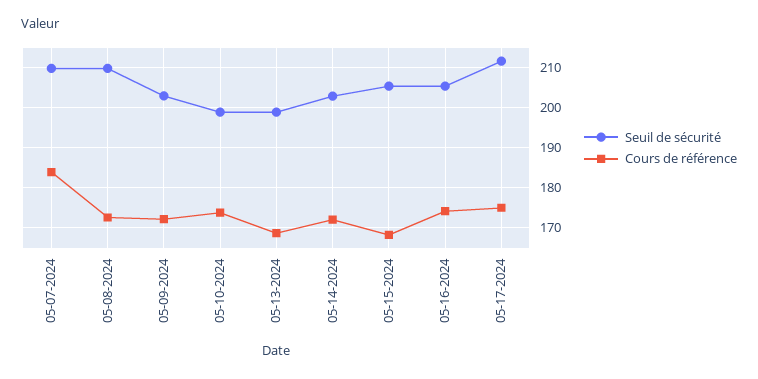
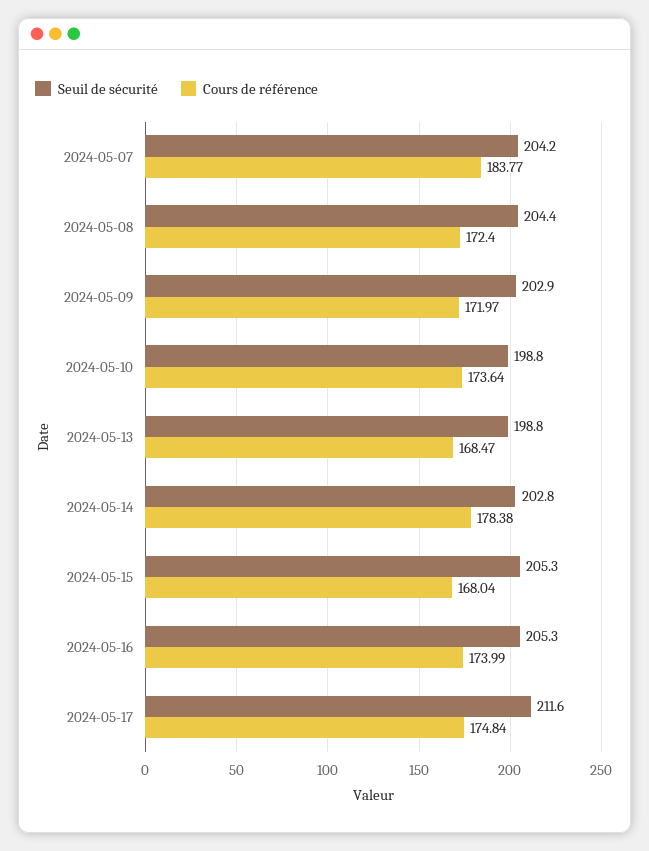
Seuil de sécurité, 05-07-2024: 210 -> 204.2
Seuil de sécurité, 05-08-2024: 210 -> 204.4
Cours de référence, 05-14-2024: 172 -> 178.38

